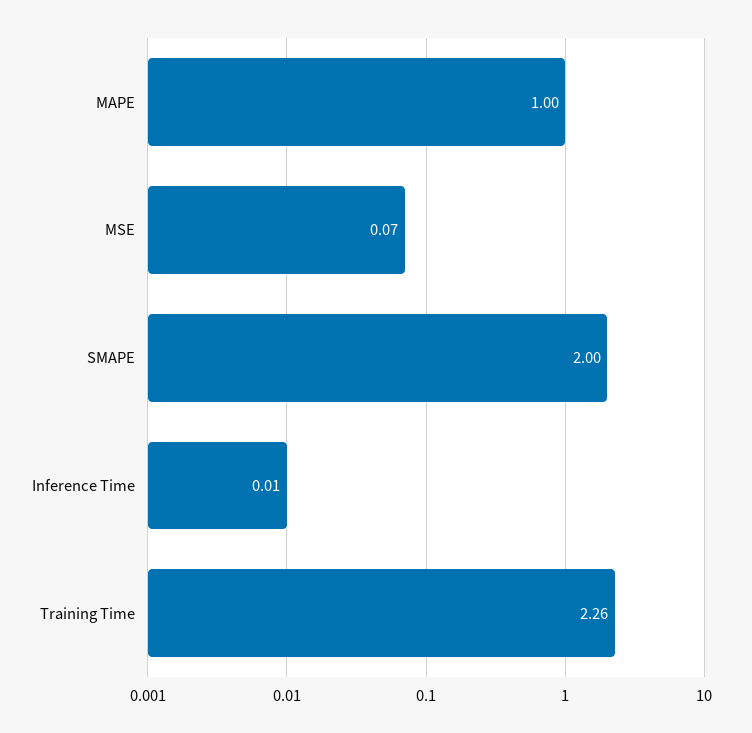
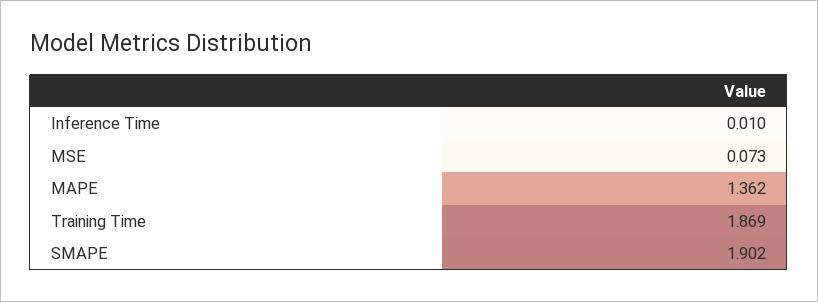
MAPE: 1 -> 1.362
SMAPE: 2 -> 1.902
Training Time: 2.26 -> 1.869

